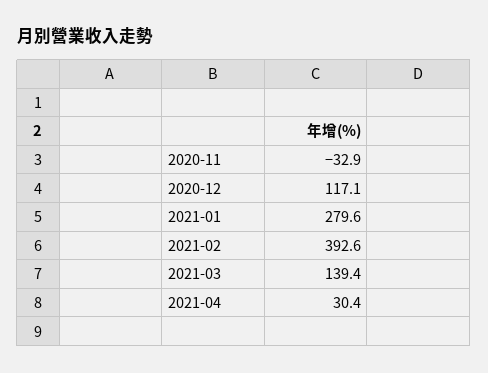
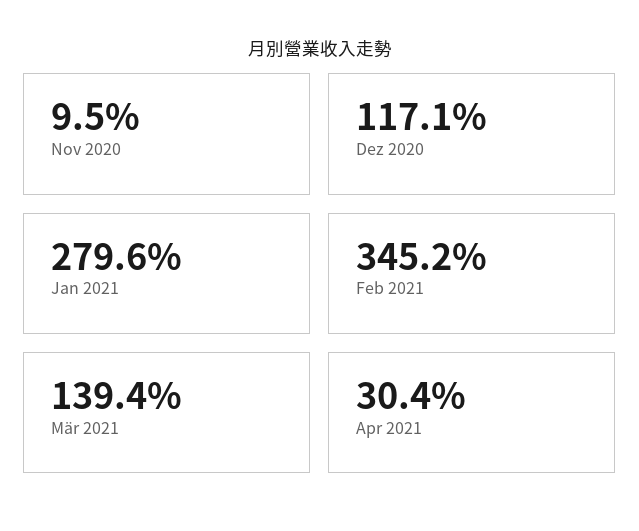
2020-11: -32.9 -> 9.5
2021-02: 392.6 -> 345.2

